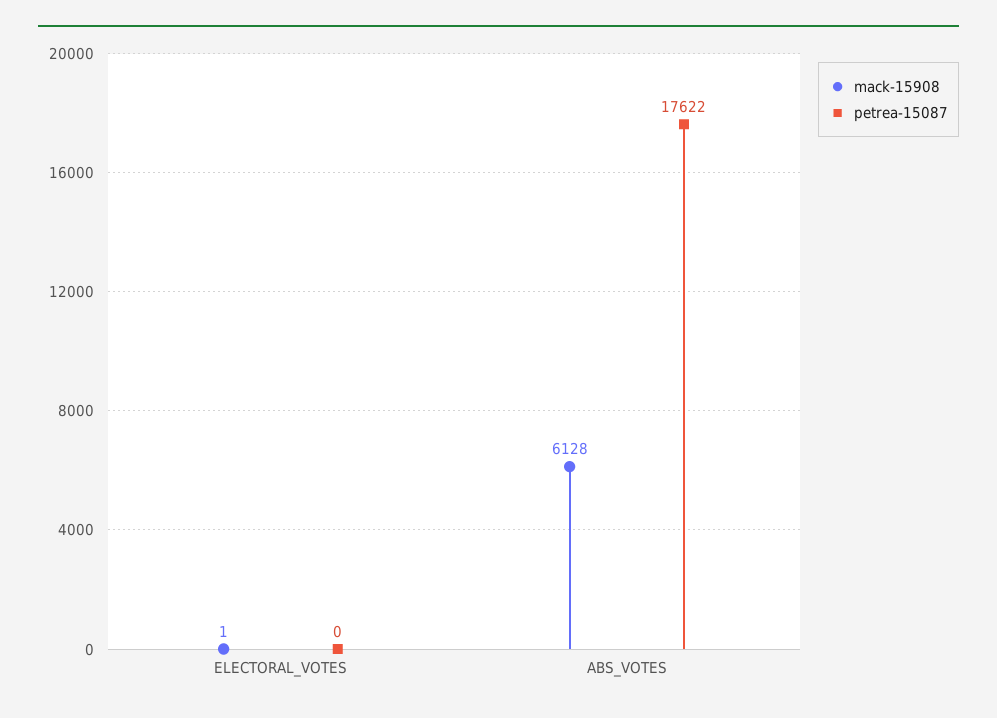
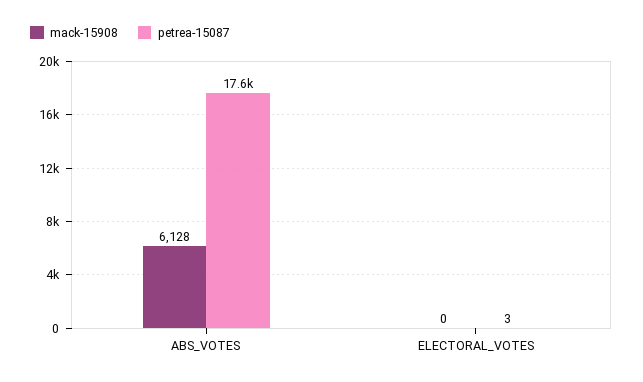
mack-15908, ELECTORAL_VOTES: 1 -> 0
petrea-15087, ELECTORAL_VOTES: 0 -> 3

